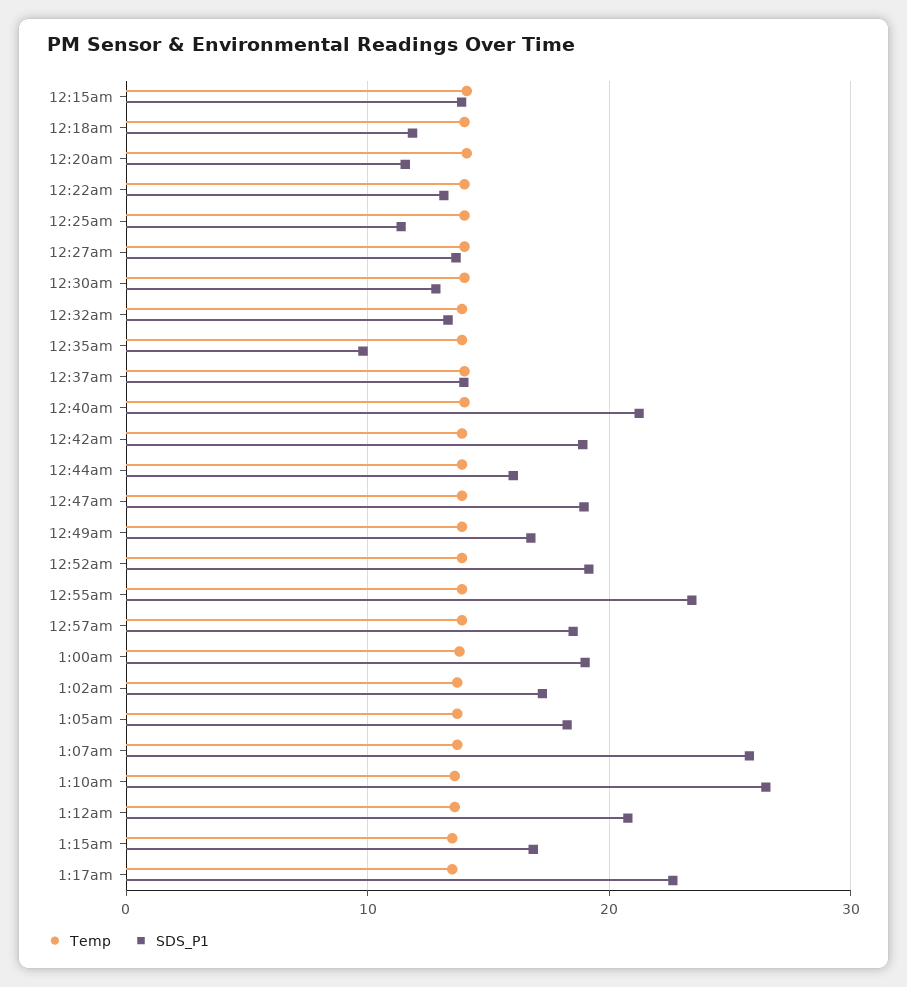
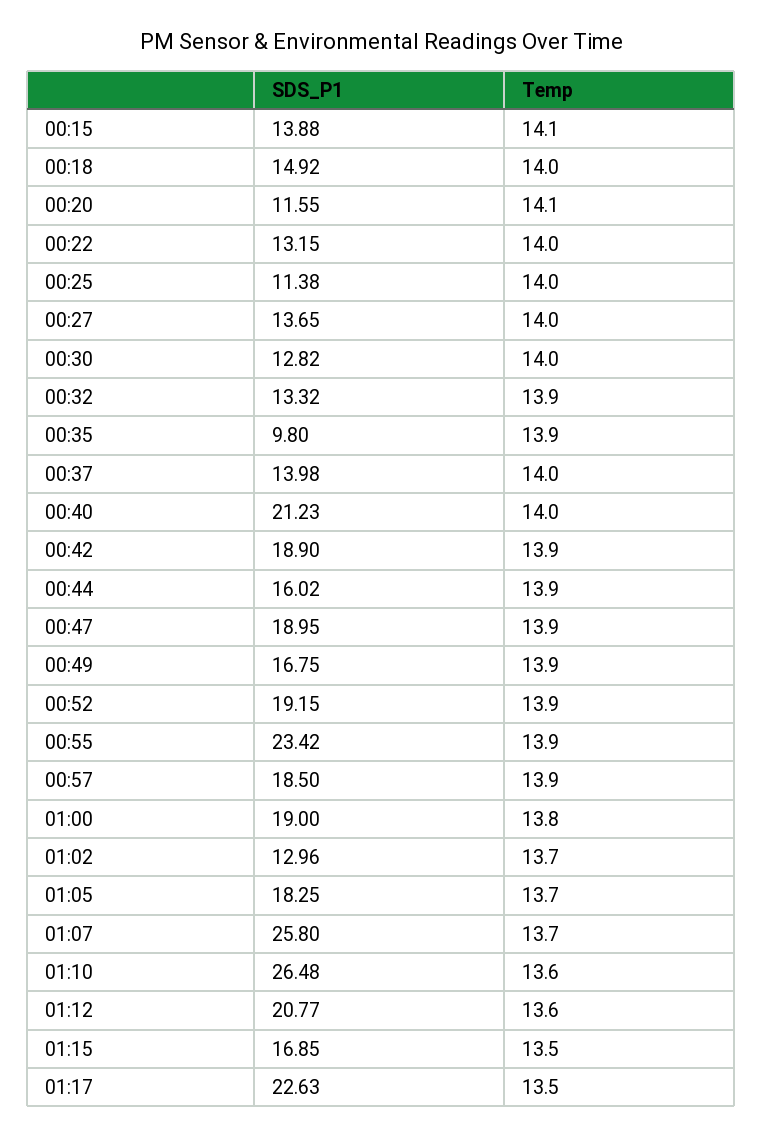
SDS_P1, 12:18am: 12 -> 14.92
SDS_P1, 1:02am: 17 -> 12.96

